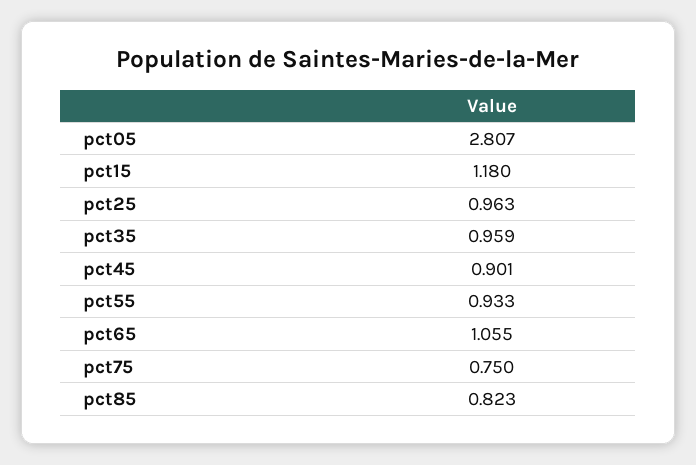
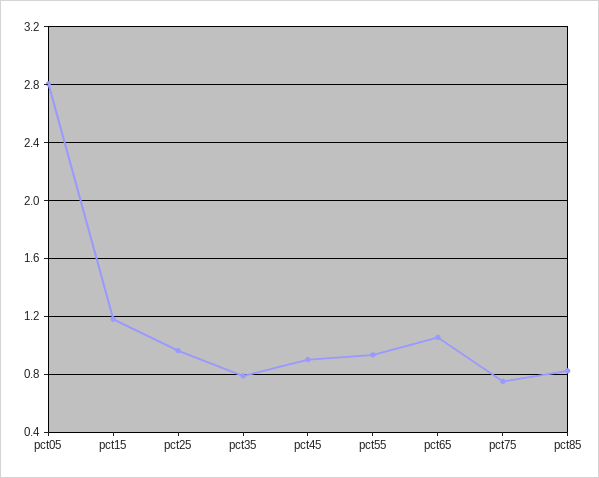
pct35: 0.959 -> 0.8

